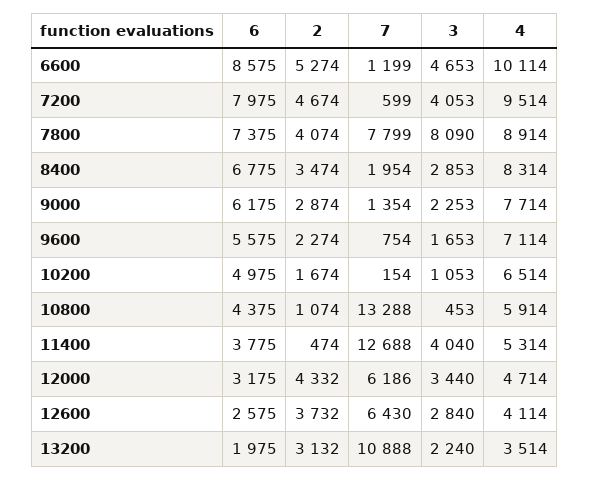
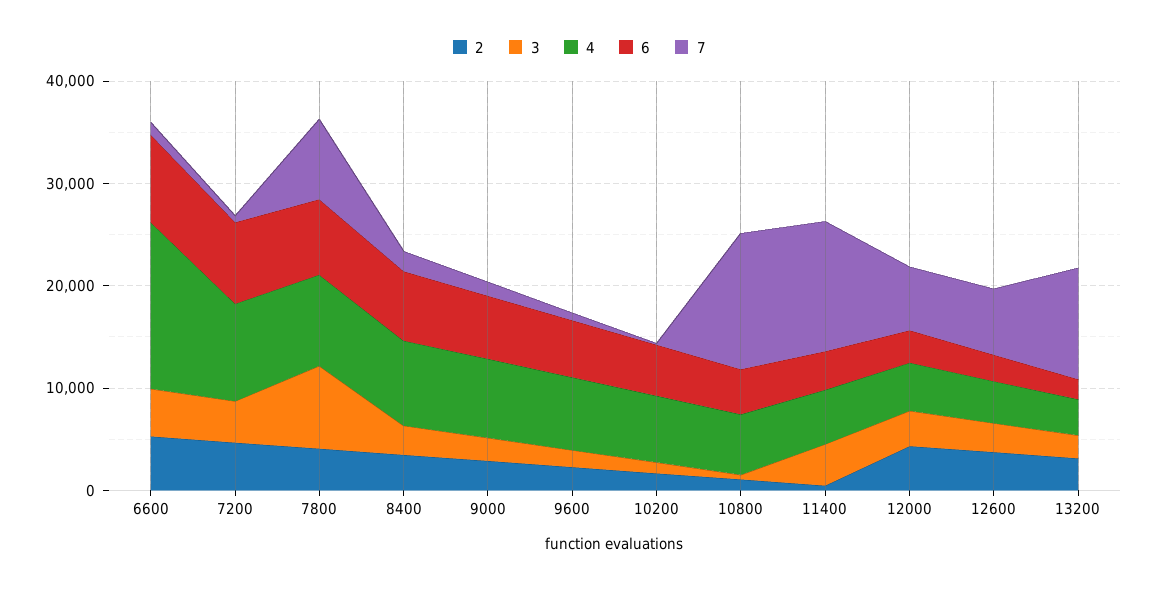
4, 6600: 10114 -> 16000

